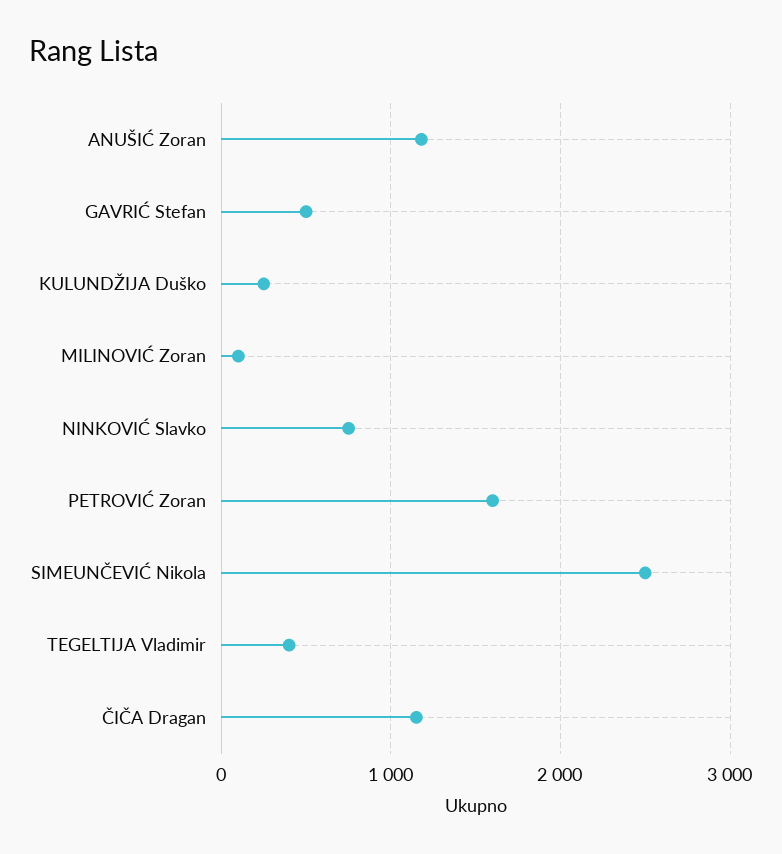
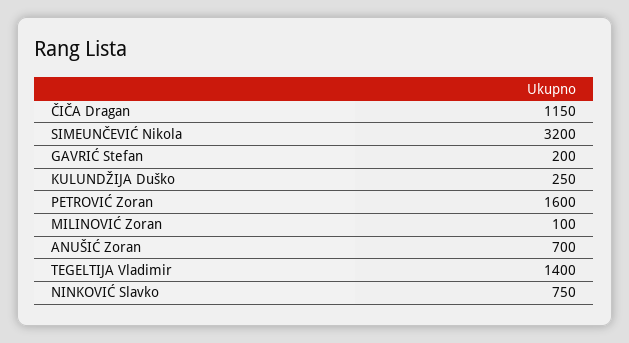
ANUŠIĆ Zoran: 1200 -> 700
GAVRIĆ Stefan: 500 -> 200
SIMEUNČEVIĆ Nikola: 2500 -> 3200
TEGELTIJA Vladimir: 400 -> 1400

